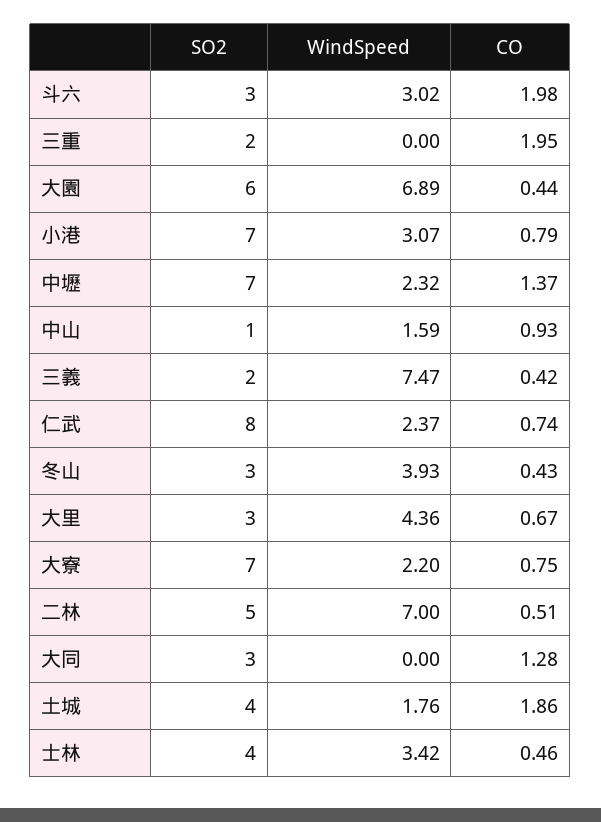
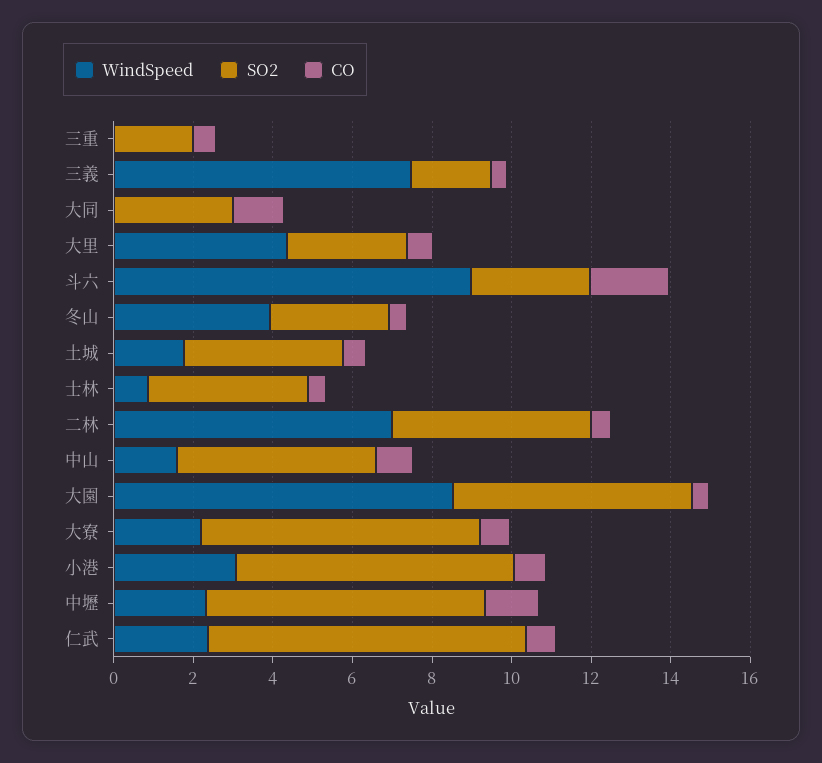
WindSpeed, 斗六: 3.02 -> 9
CO, 三重: 1.95 -> 0.5
WindSpeed, 大園: 6.89 -> 8.5
SO2, 中山: 1 -> 5
CO, 土城: 1.86 -> 0.5
WindSpeed, 士林: 3.42 -> 1

